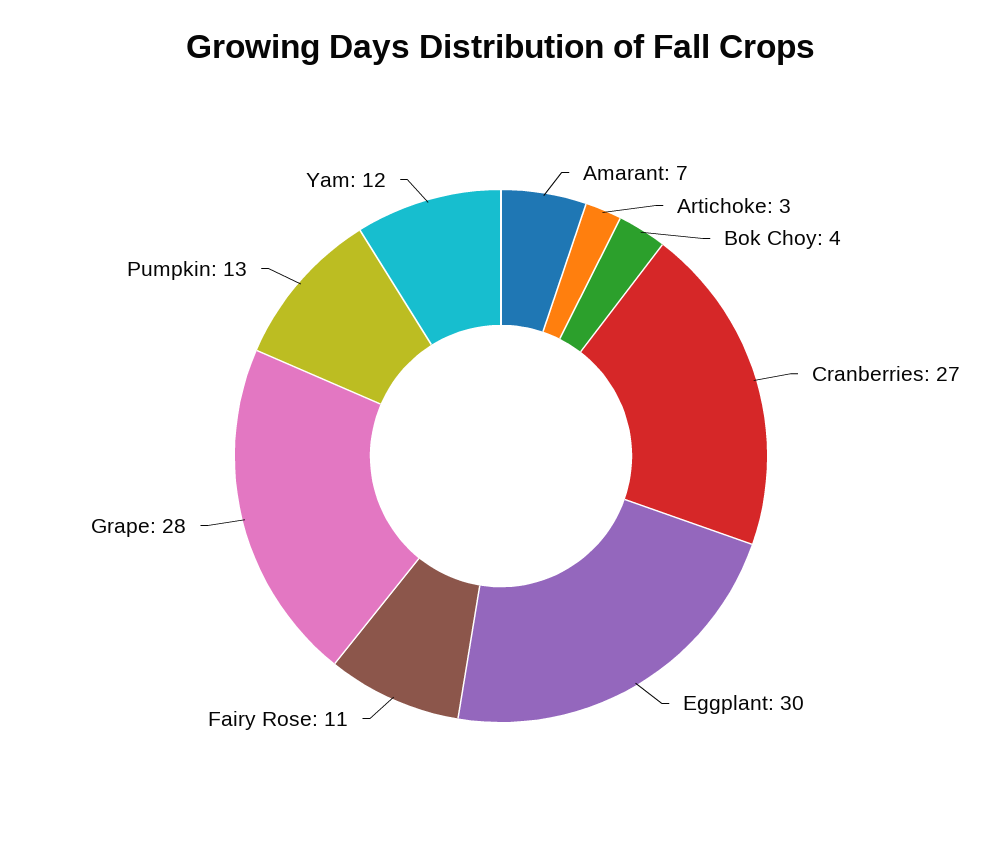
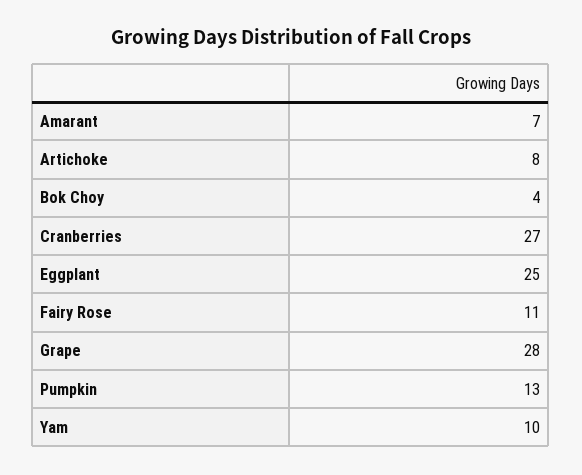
Artichoke: 3 -> 8
Eggplant: 30 -> 25
Yam: 12 -> 10

